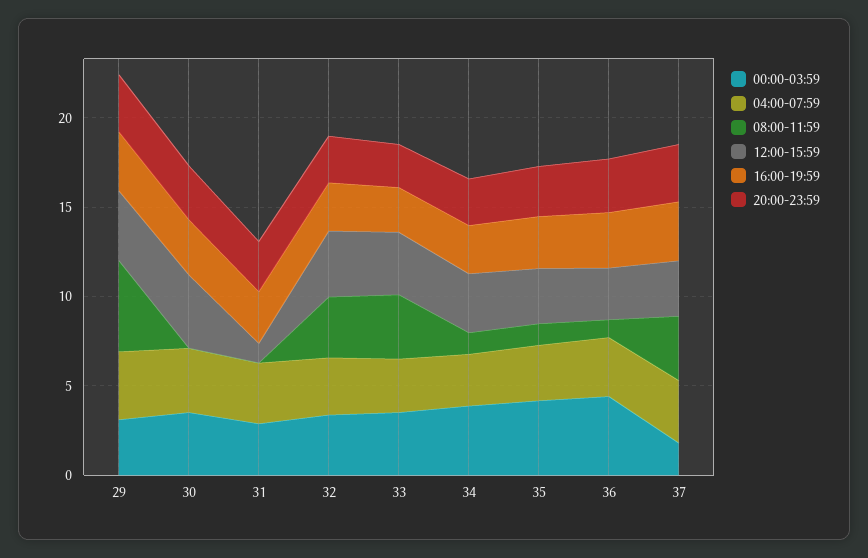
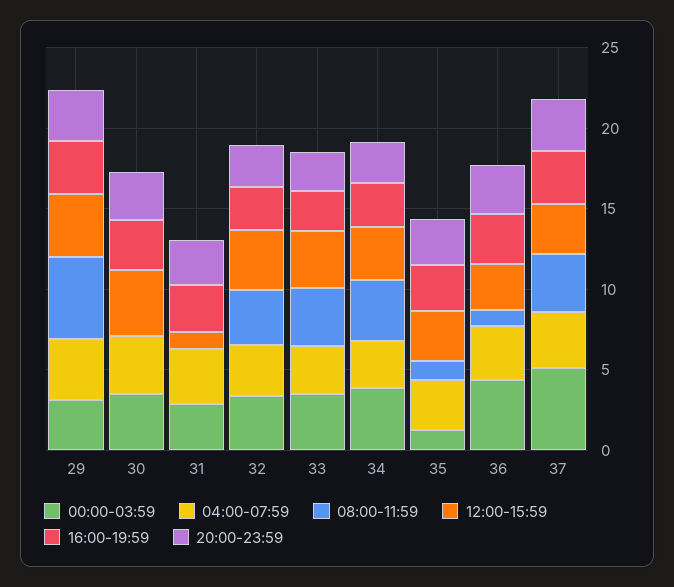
08:00-11:59, 34: 1 -> 4
00:00-03:59, 35: 4 -> 1
00:00-03:59, 37: 2 -> 5

